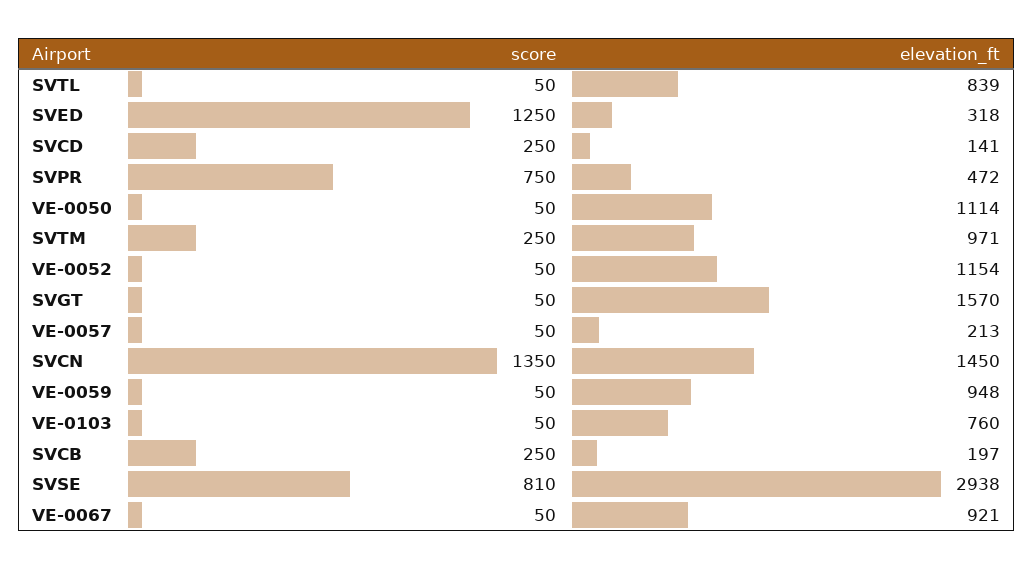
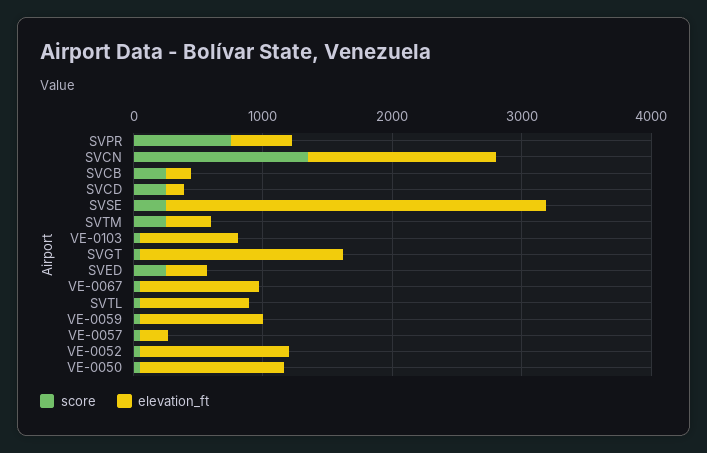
score, SVED: 1250 -> 200
elevation_ft, SVTM: 971 -> 400
score, SVSE: 810 -> 200

